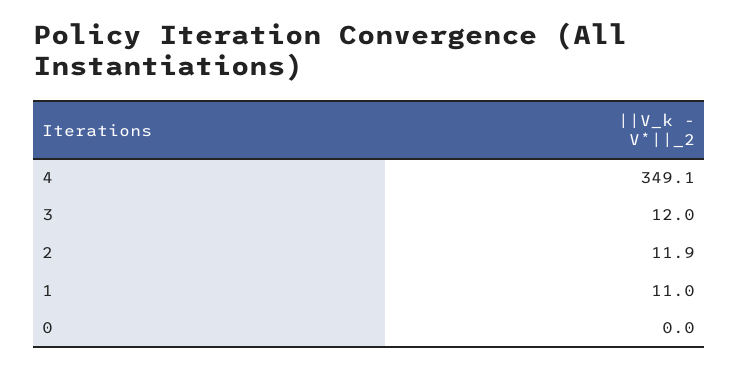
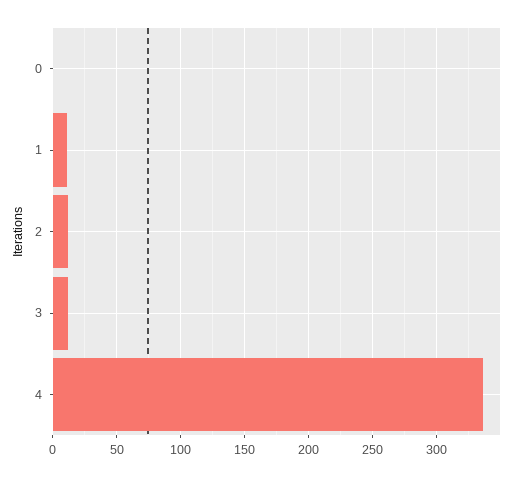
4: 349.1 -> 335

